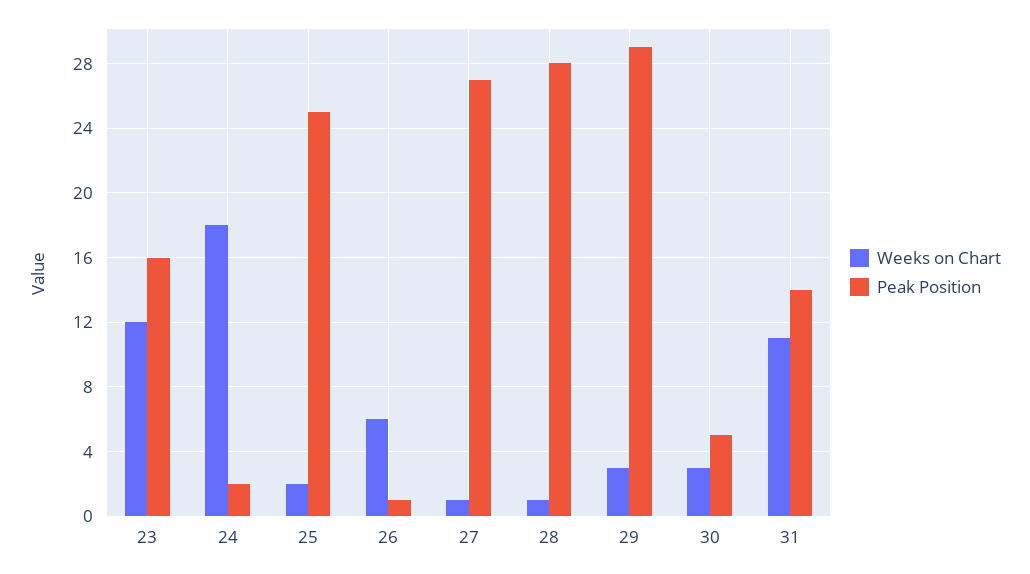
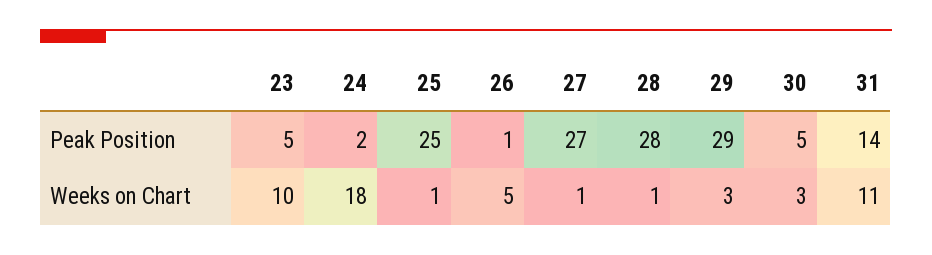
Weeks on Chart, 23: 12 -> 10
Peak Position, 23: 16 -> 5
Weeks on Chart, 25: 2 -> 1
Weeks on Chart, 26: 6 -> 5

